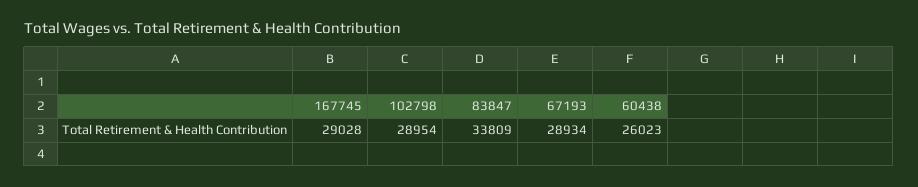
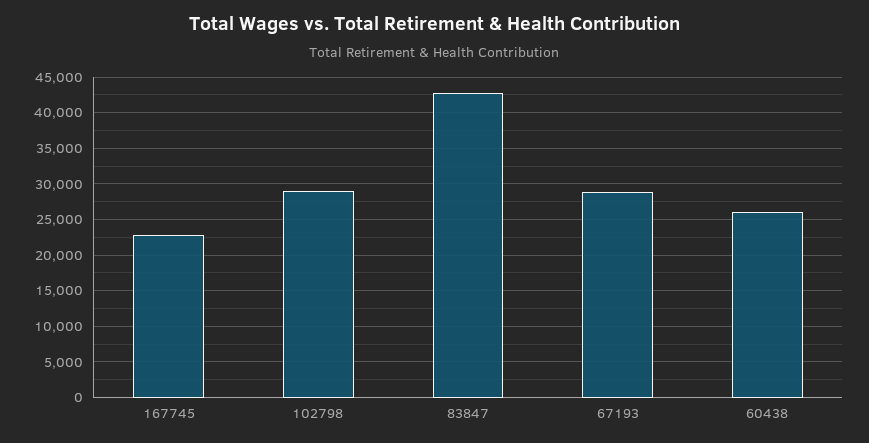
167745: 29028 -> 23000
83847: 33809 -> 43000

